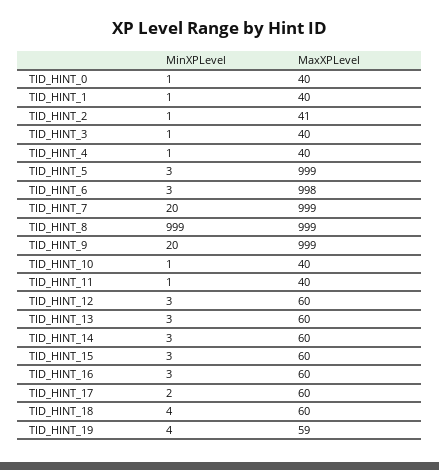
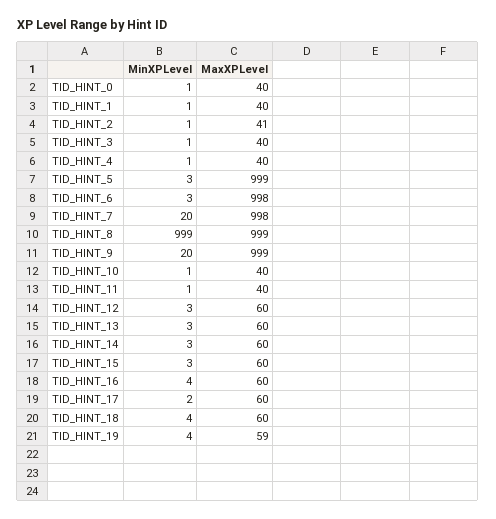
MaxXPLevel, TID_HINT_7: 999 -> 998
MinXPLevel, TID_HINT_16: 3 -> 4

